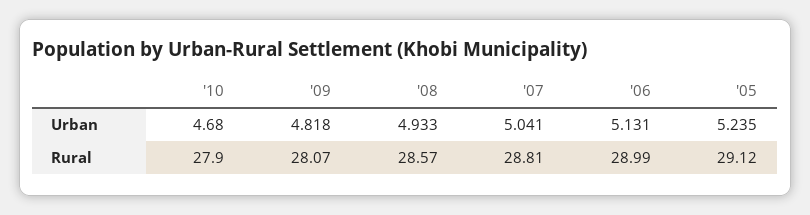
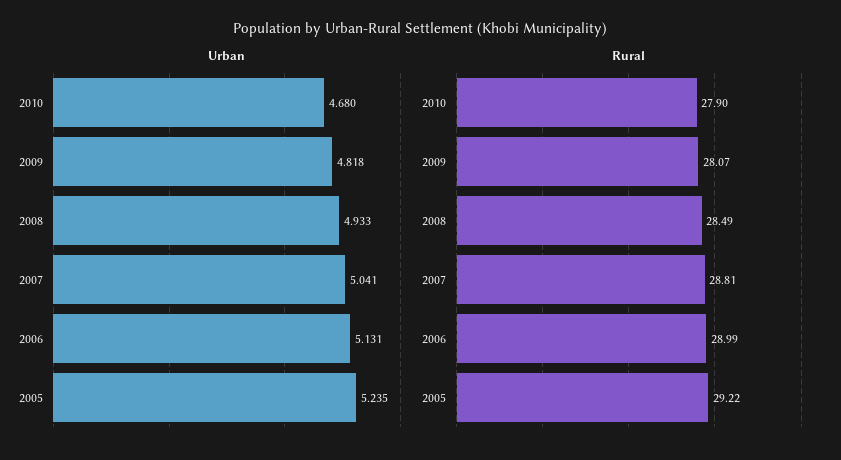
Rural, '08: 28.57 -> 28.49
Rural, '05: 29.12 -> 29.22

